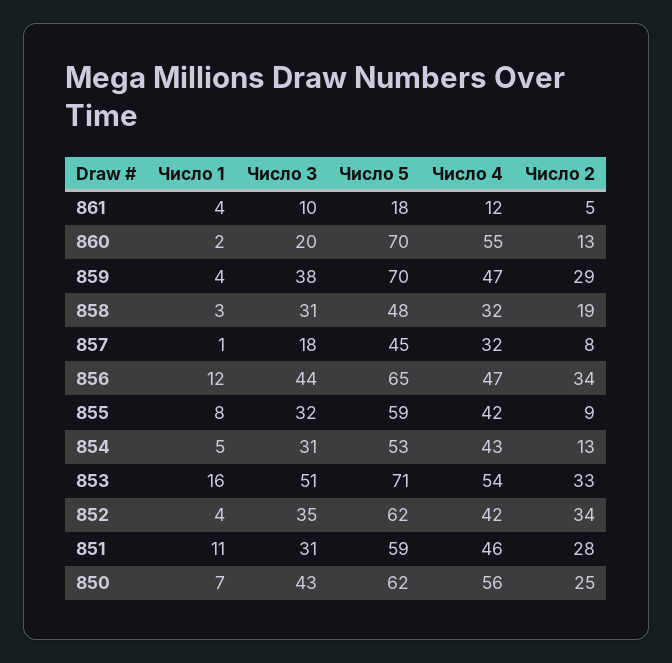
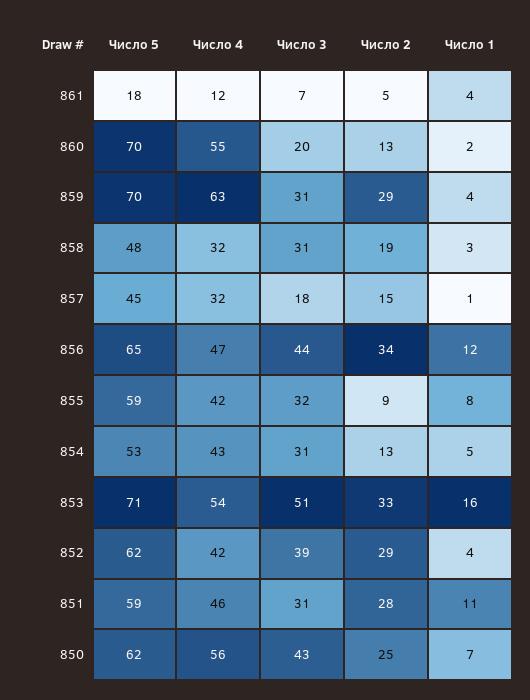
Число 3, 861: 10 -> 7
Число 3, 859: 38 -> 31
Число 4, 859: 47 -> 63
Число 2, 857: 8 -> 15
Число 3, 852: 35 -> 39
Число 2, 852: 34 -> 29

